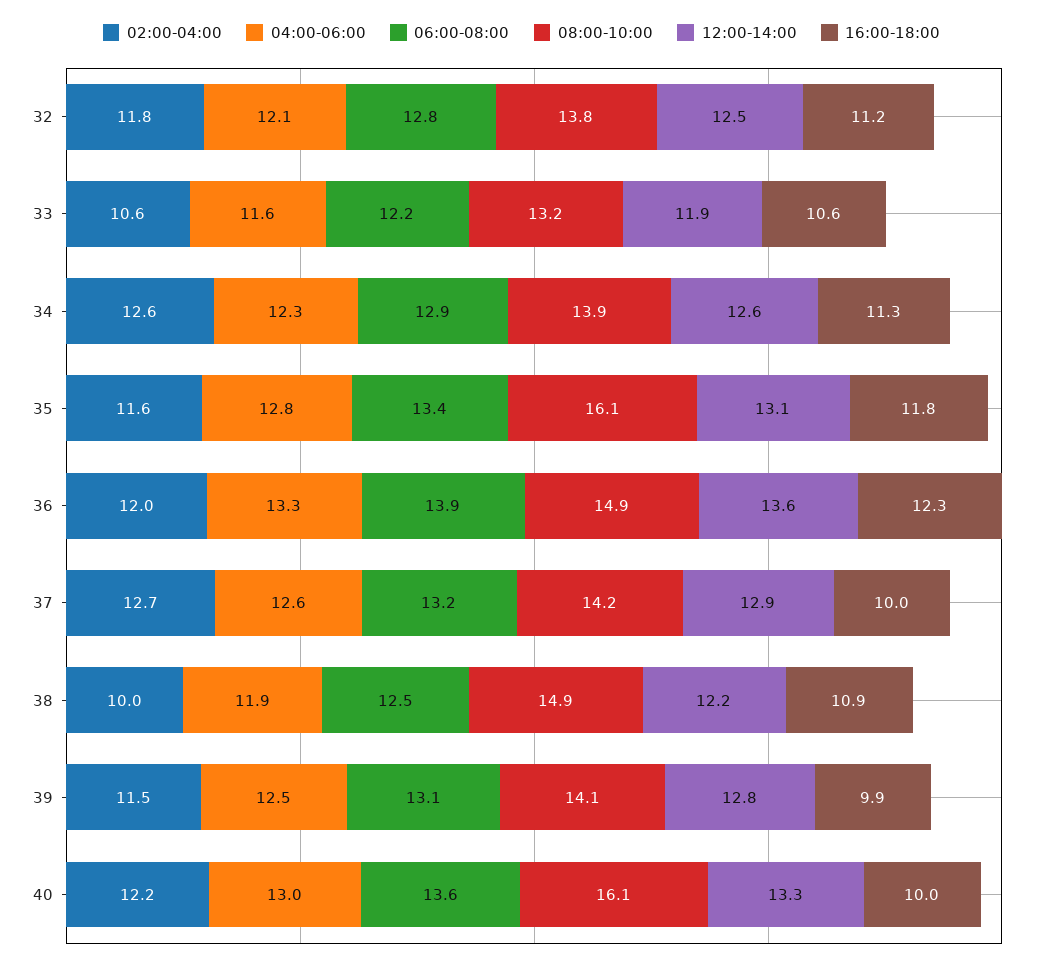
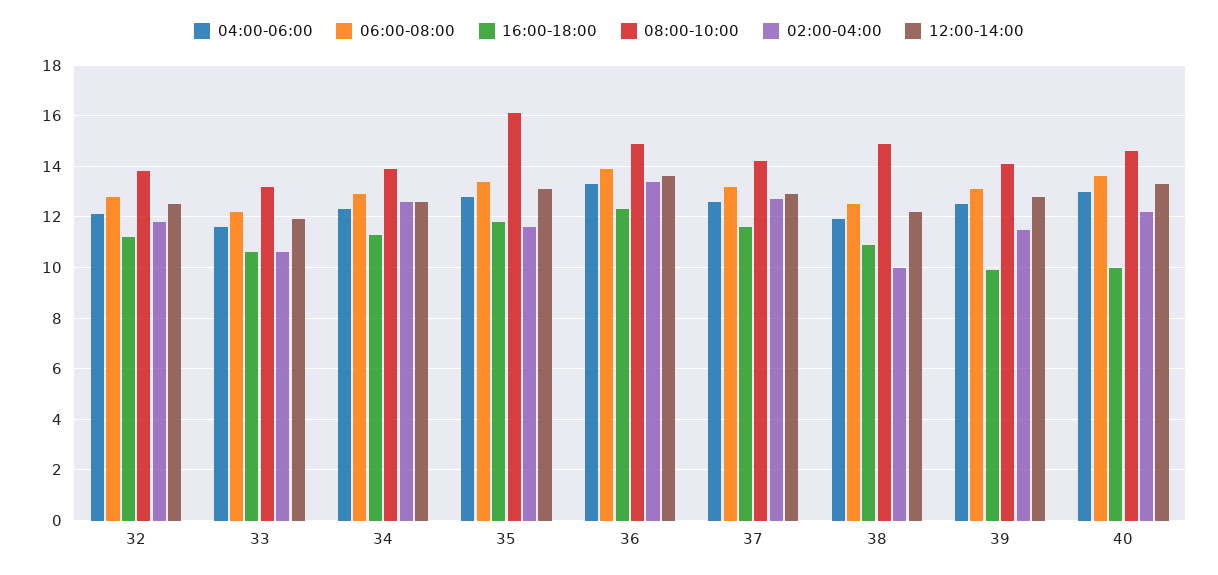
02:00-04:00, 36: 12 -> 13.5
16:00-18:00, 37: 10 -> 11.5
08:00-10:00, 40: 16.1 -> 14.5

